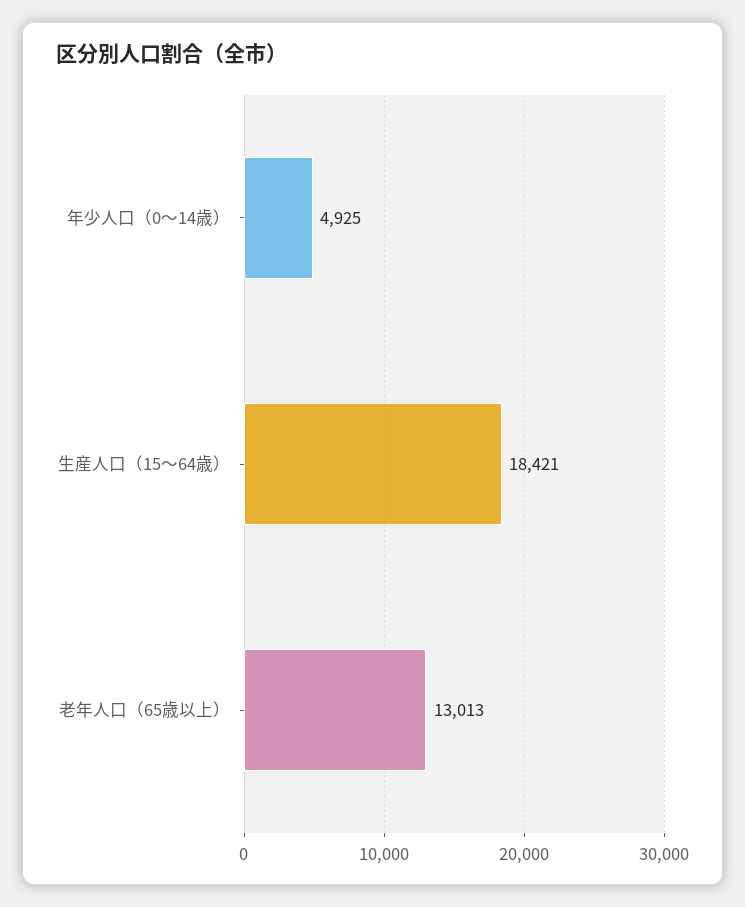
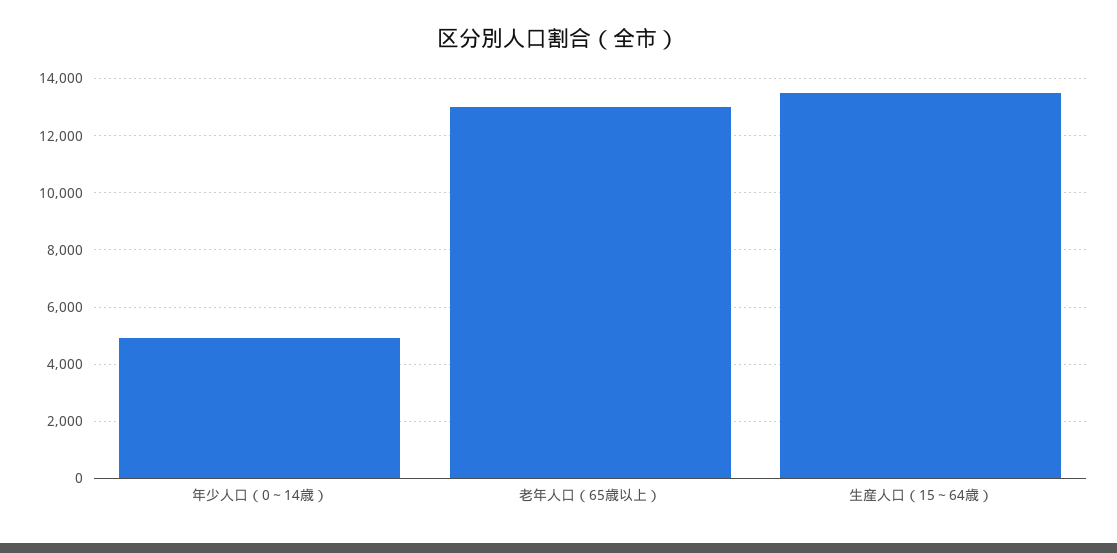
生産人口（15～64歳）: 18421 -> 13500

